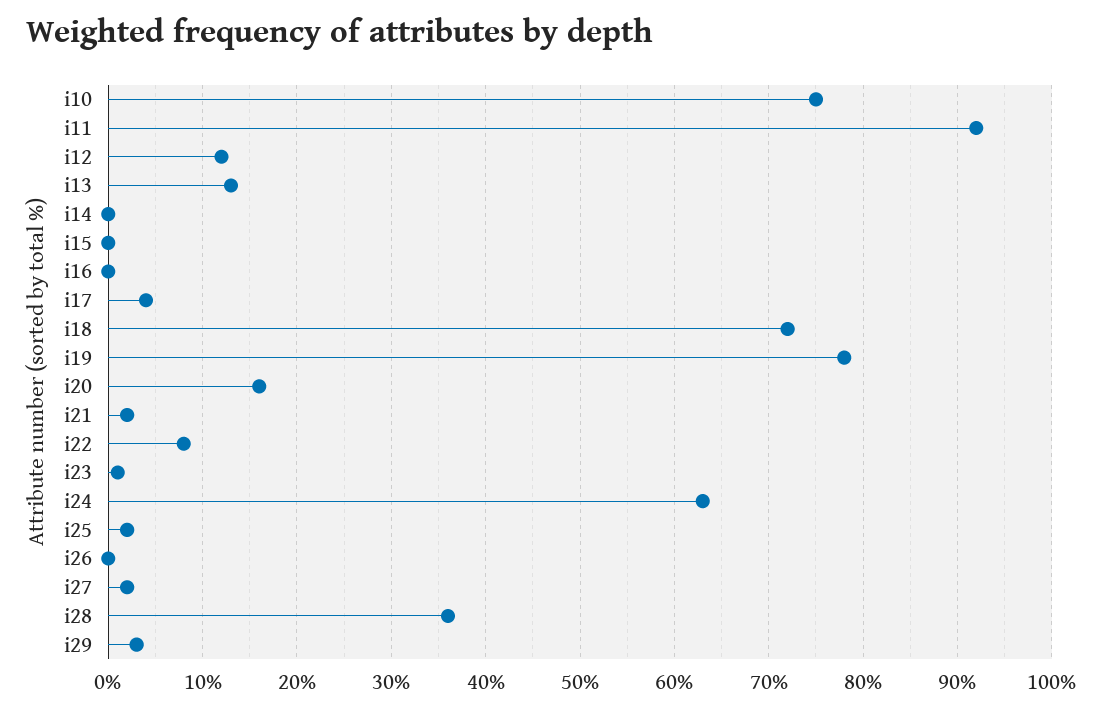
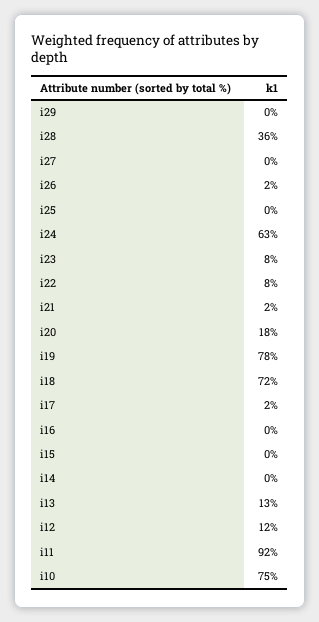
i17: 4 -> 2
i20: 16 -> 18
i23: 1 -> 8
i25: 2 -> 0
i26: 0 -> 2
i27: 2 -> 0
i29: 3 -> 0

